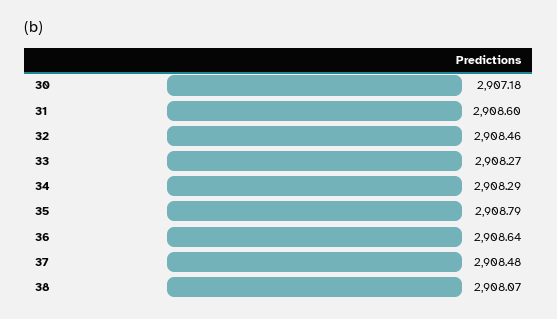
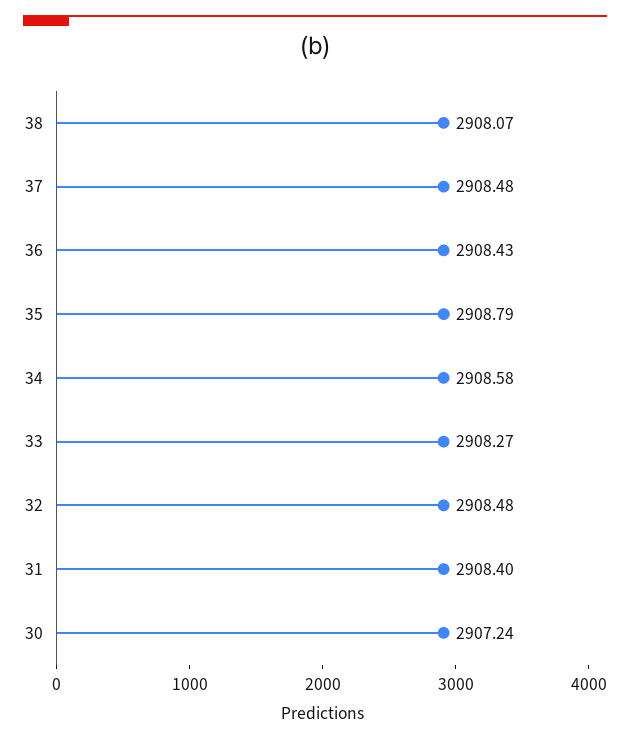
30: 2907.18 -> 2907.24
31: 2908.6 -> 2908.4
32: 2908.46 -> 2908.48
34: 2908.29 -> 2908.58
36: 2908.64 -> 2908.43

